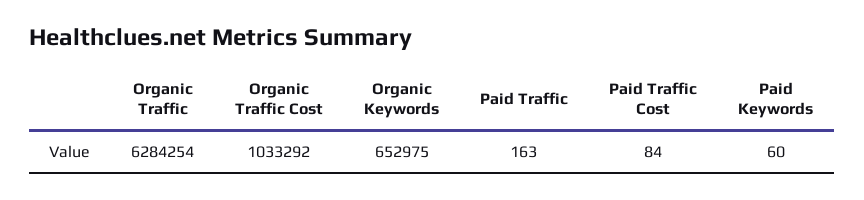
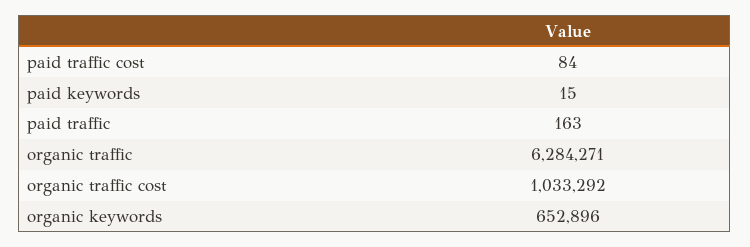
Organic Traffic: 6284254 -> 6284271
Organic Keywords: 652975 -> 652896
Paid Keywords: 60 -> 15

